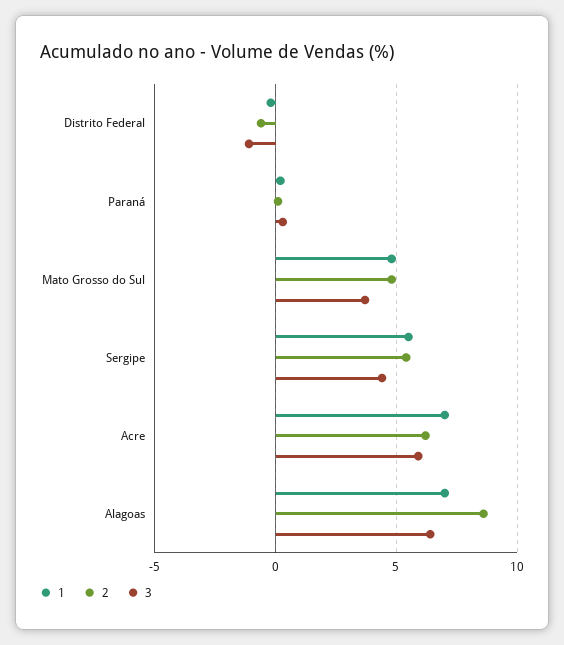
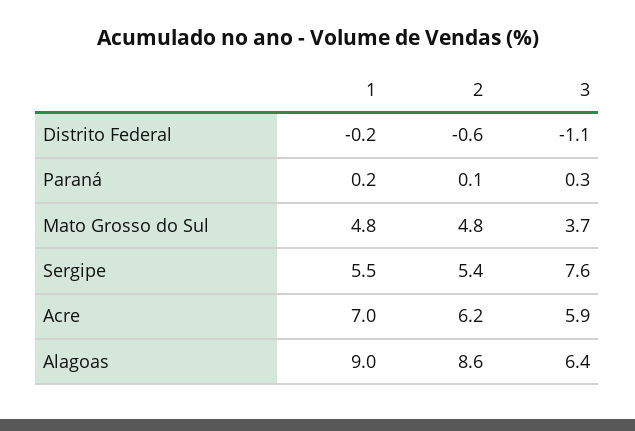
3, Sergipe: 4.5 -> 7.6
1, Alagoas: 7 -> 9

